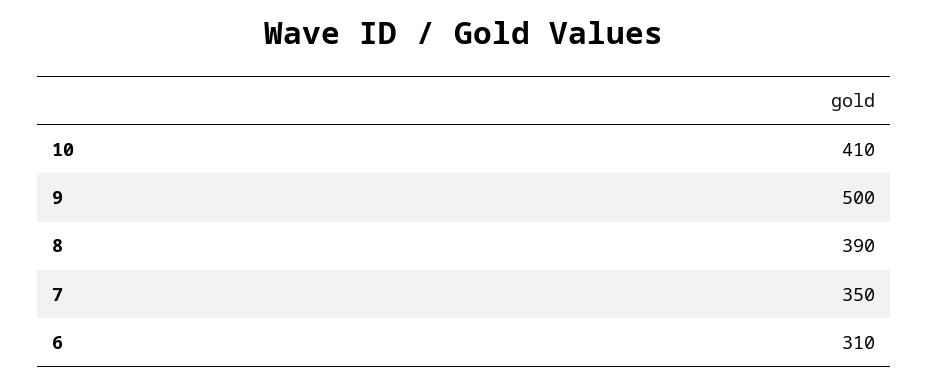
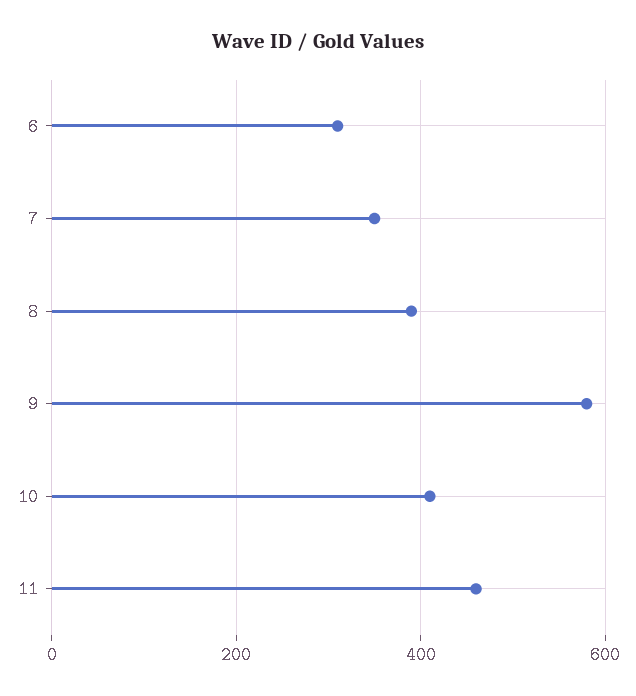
9: 500 -> 580
11: none -> 460

